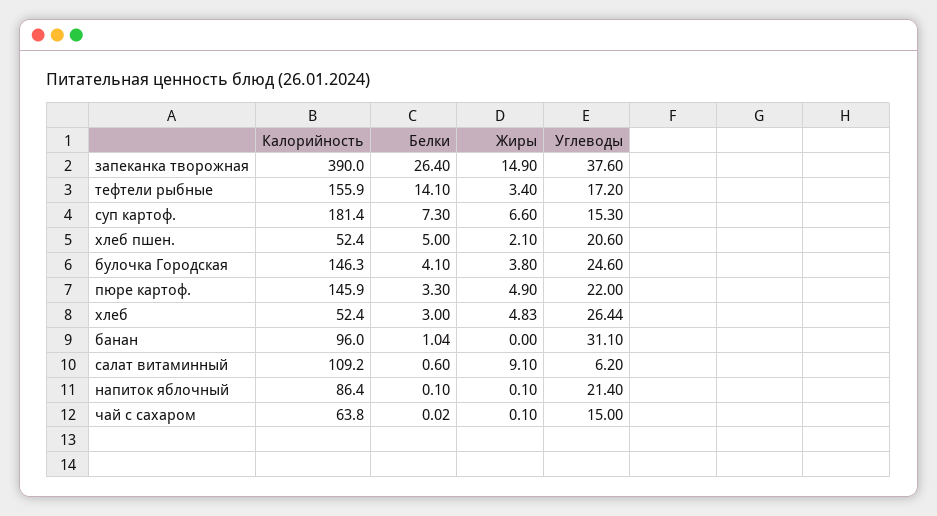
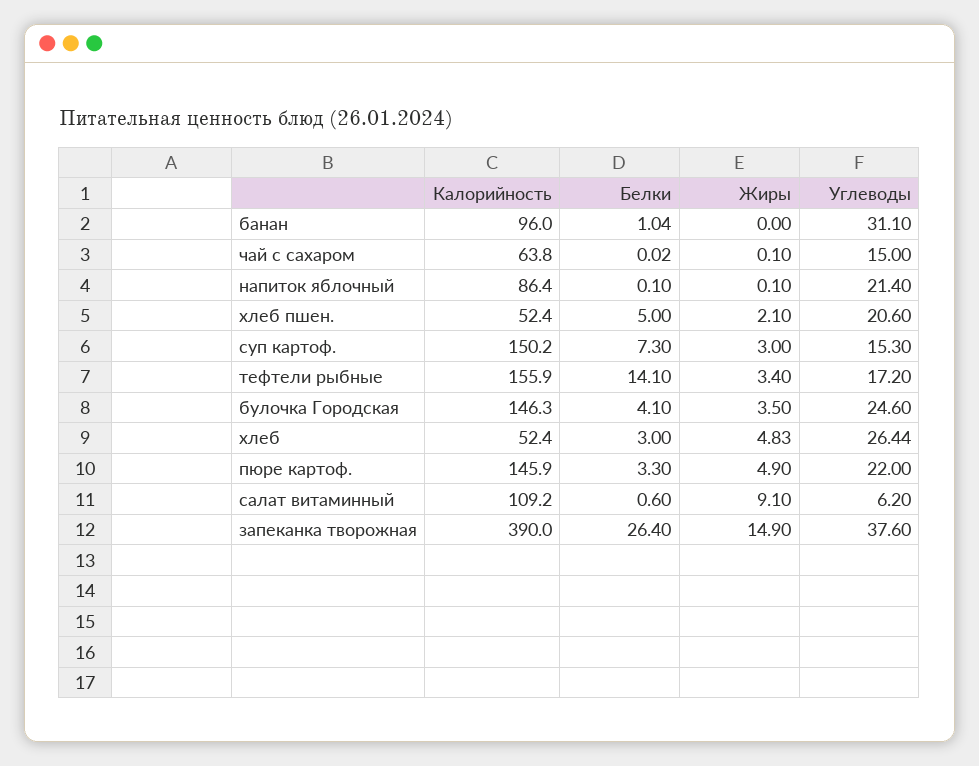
Калорийность, суп картоф.: 181.4 -> 150.2
Жиры, суп картоф.: 6.6 -> 3
Жиры, булочка Городская: 3.8 -> 3.5

